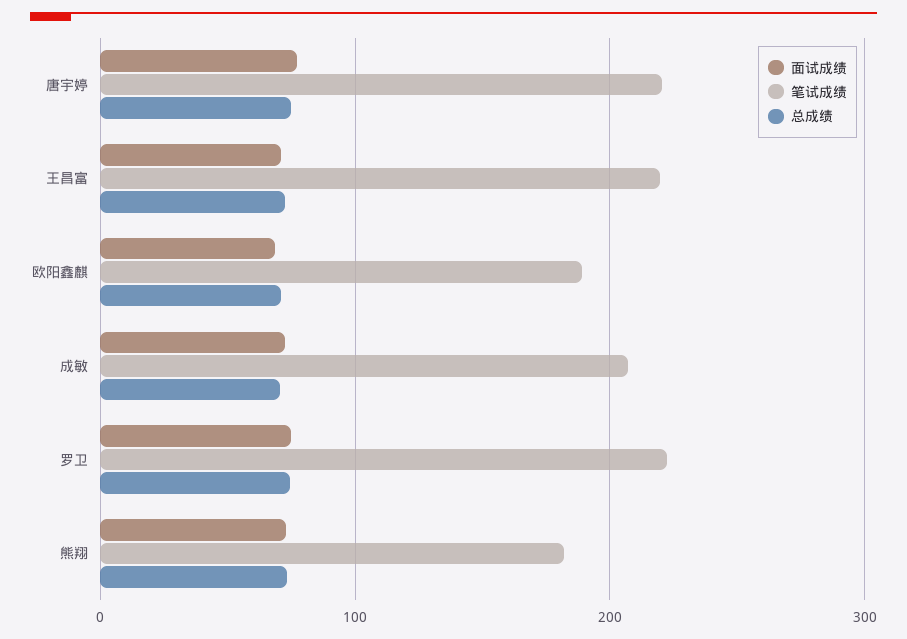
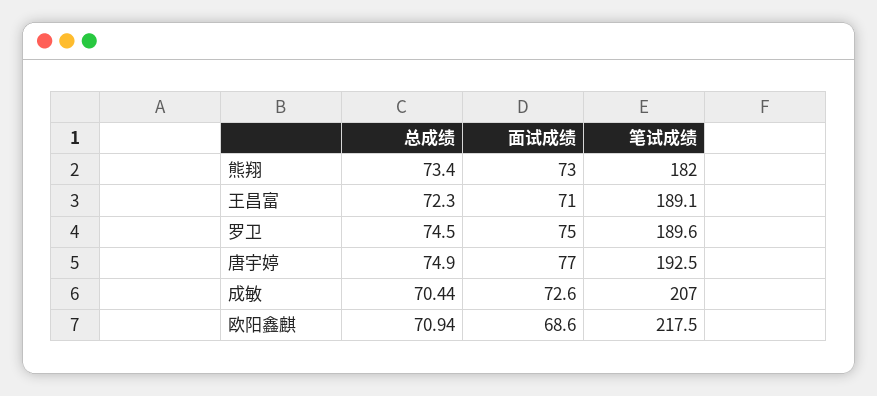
笔试成绩, 唐宇婷: 220 -> 192.5
笔试成绩, 王昌富: 220 -> 189.1
笔试成绩, 欧阳鑫麒: 190 -> 217.5
笔试成绩, 罗卫: 220 -> 189.6

